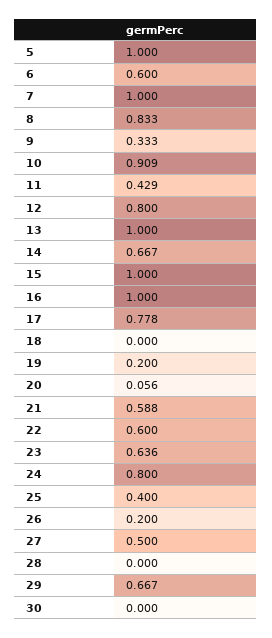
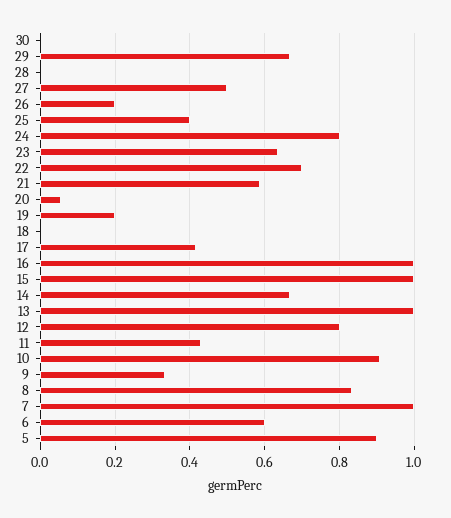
5: 1 -> 0.9
17: 0.778 -> 0.42
22: 0.6 -> 0.7

